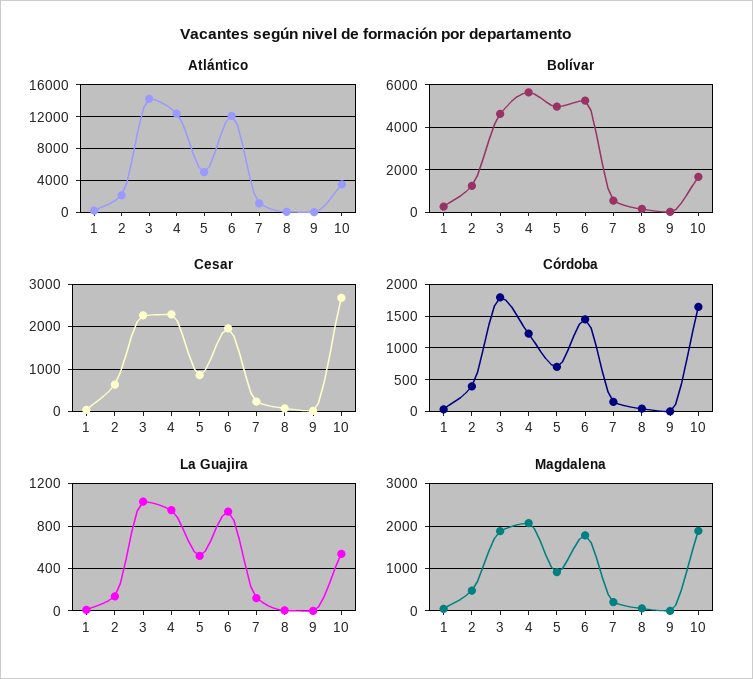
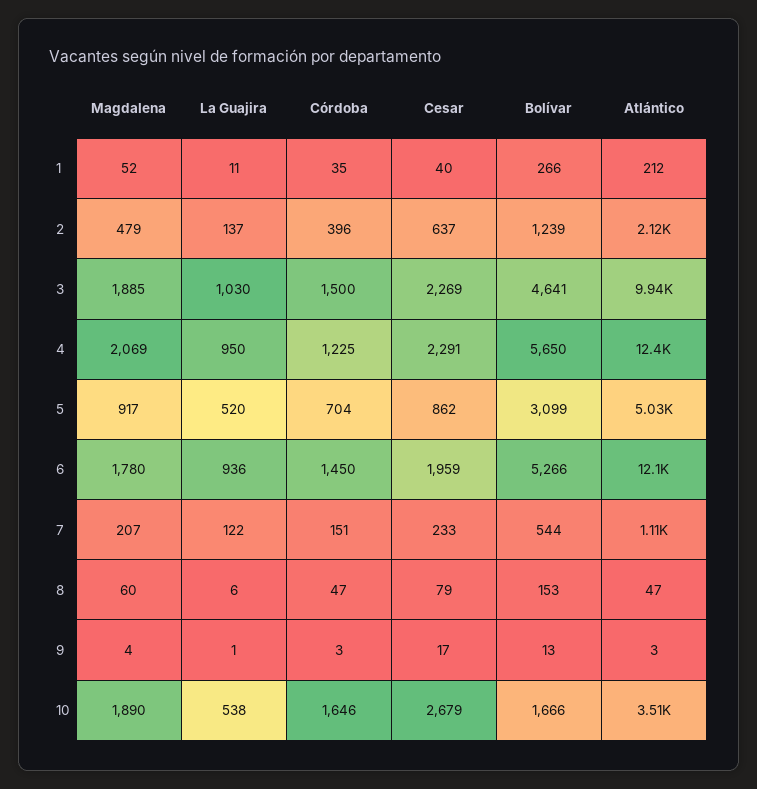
Atlántico, 3: 14000 -> 9940
Bolívar, 5: 5000 -> 3099
Córdoba, 3: 1800 -> 1500

